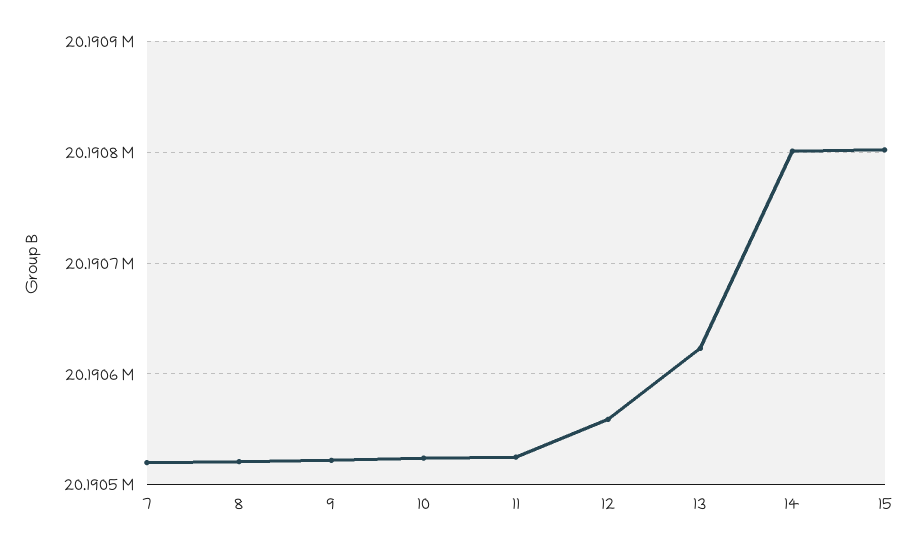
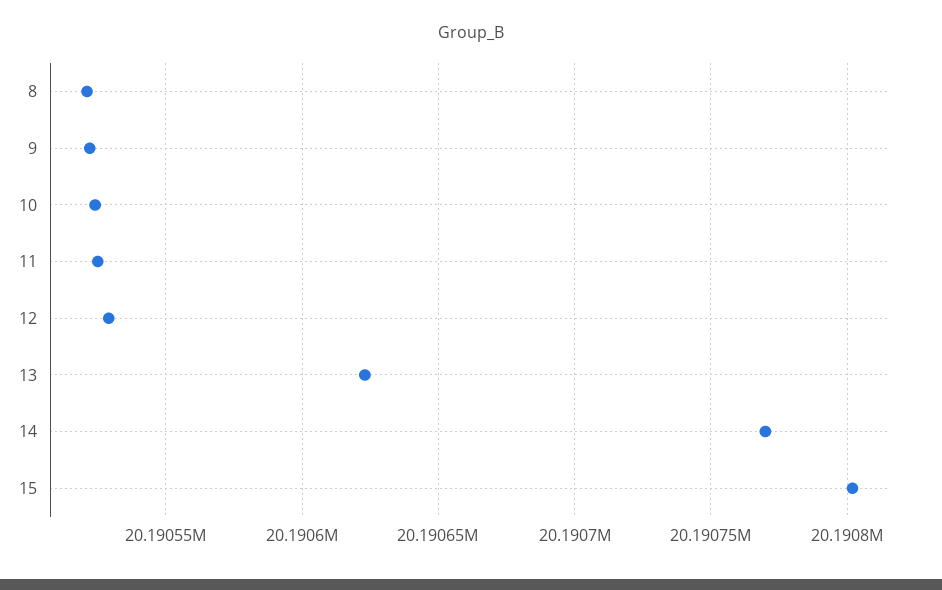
7: 20190520 -> none
12: 20190560 -> 20190530
14: 20190800 -> 20190770

